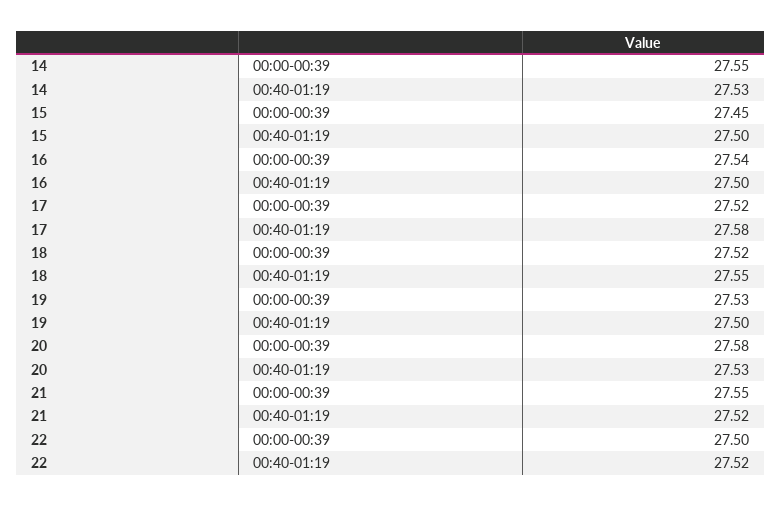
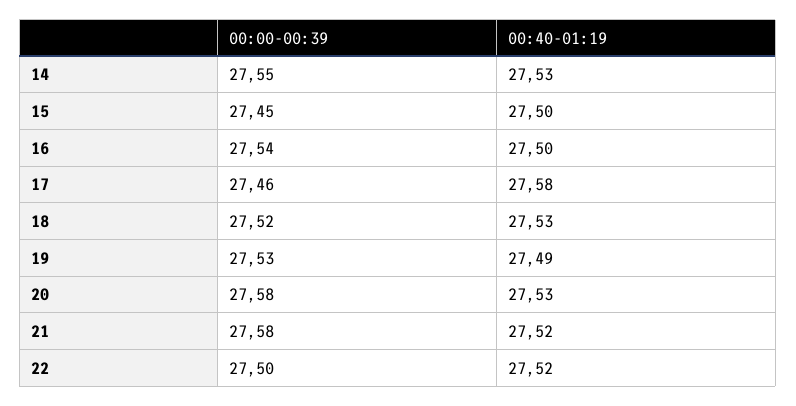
17, 00:00-00:39: 27.52 -> 27.46
18, 00:40-01:19: 27.55 -> 27.53
19, 00:40-01:19: 27.5 -> 27.49
21, 00:00-00:39: 27.55 -> 27.58

